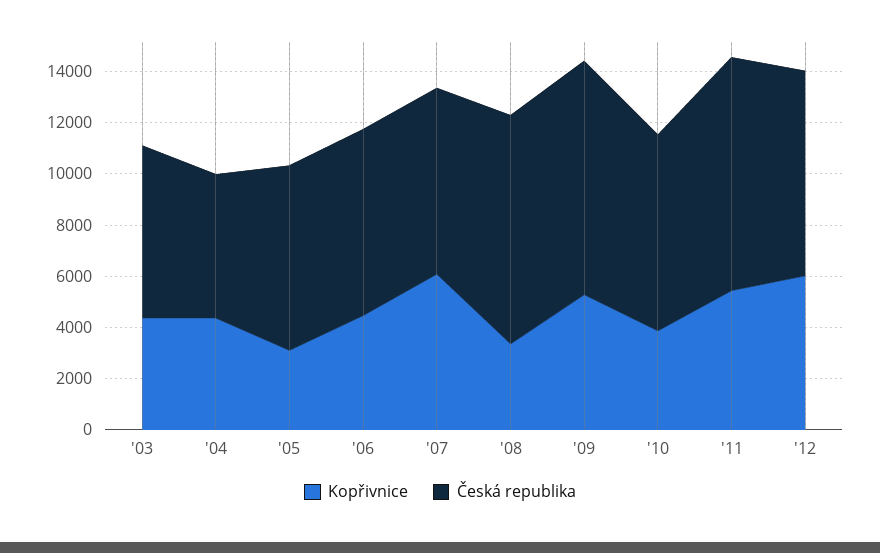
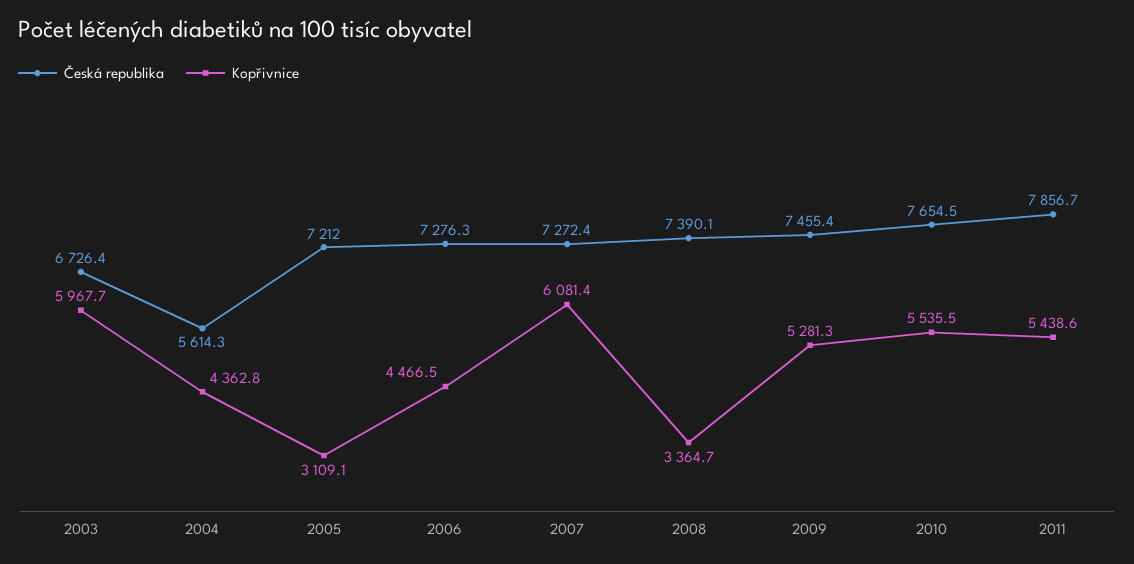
Kopřivnice, '03: 4500 -> 5967.7
Česká republika, '08: 9000 -> 7390.1
Česká republika, '09: 9000 -> 7455.4
Kopřivnice, '10: 4000 -> 5535.5
Česká republika, '11: 9000 -> 7856.7
Kopřivnice, '12: 6000 -> none
Česká republika, '12: 8000 -> none

